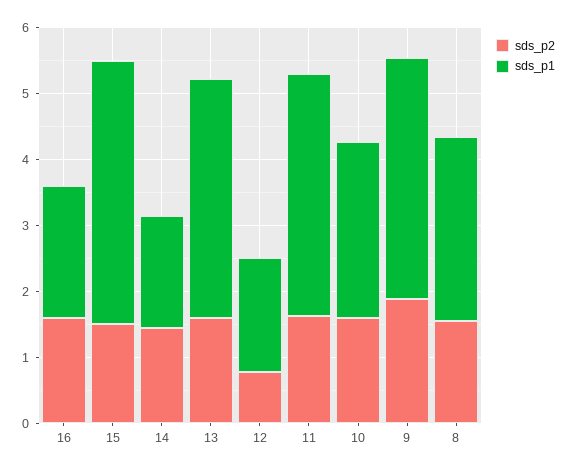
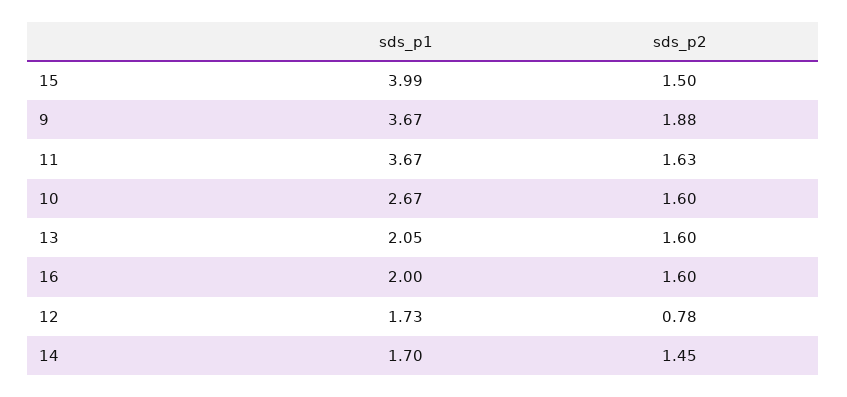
sds_p1, 13: 3.6 -> 2.05
sds_p2, 8: 1.6 -> none
sds_p1, 8: 2.8 -> none

